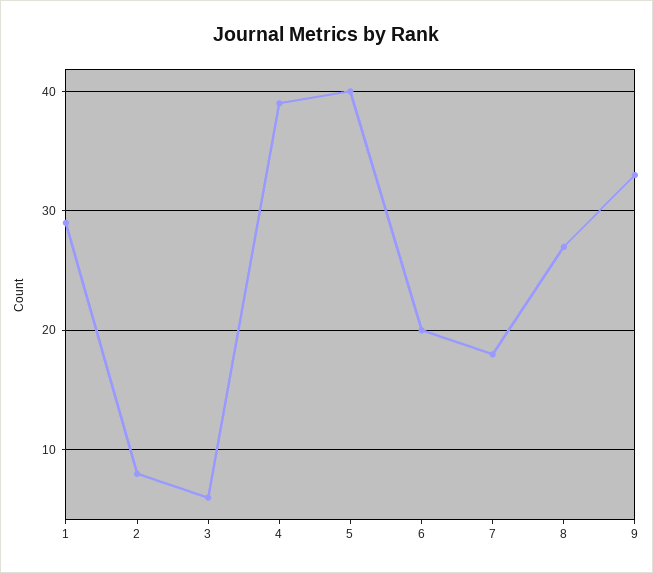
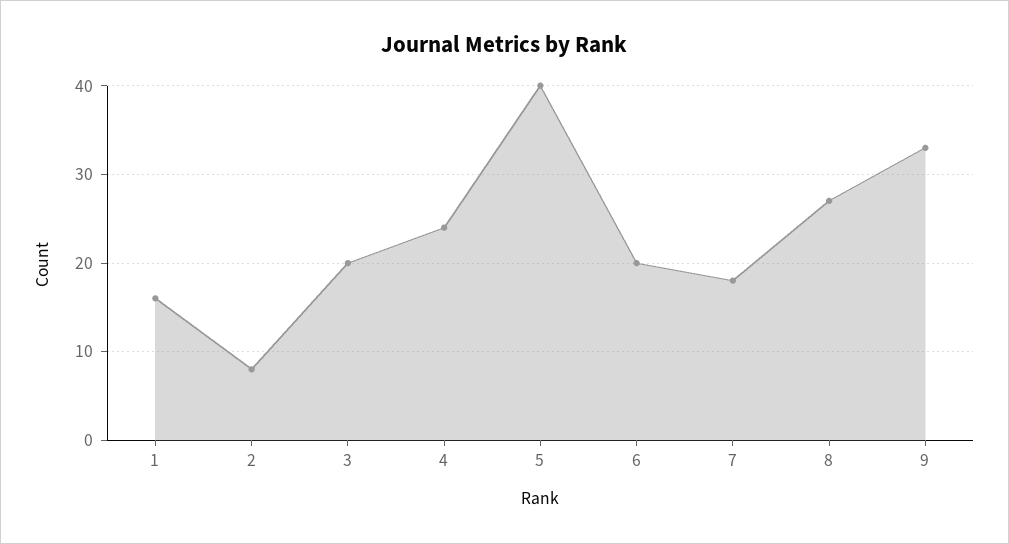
1: 29 -> 16
3: 6 -> 20
4: 39 -> 24

